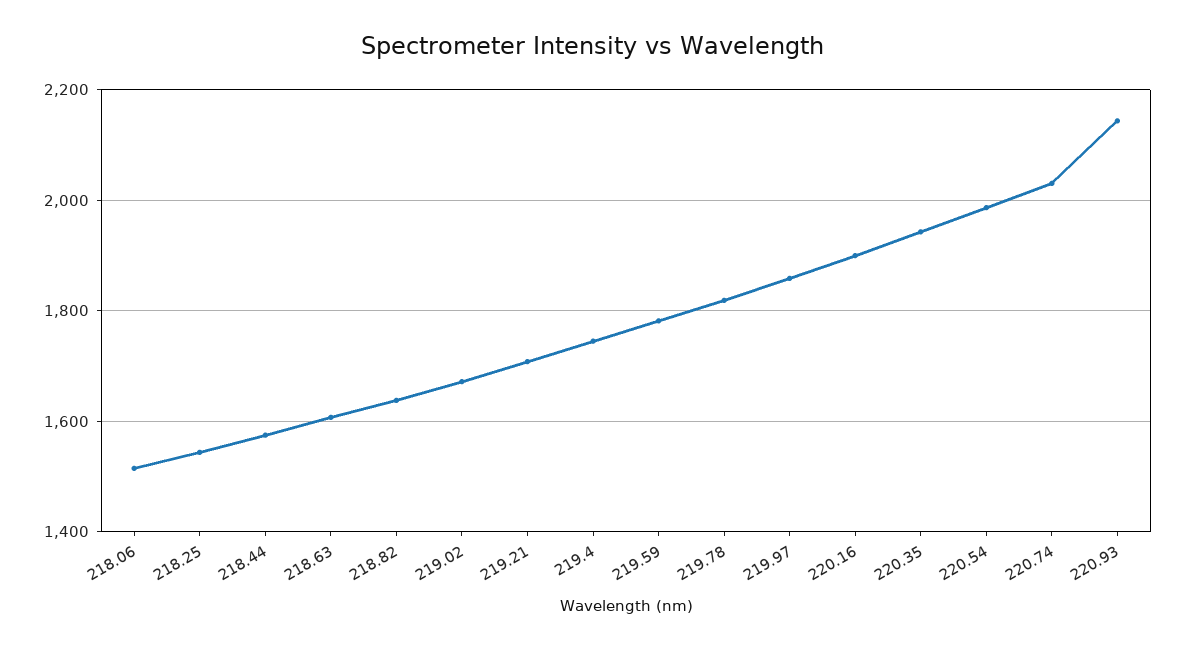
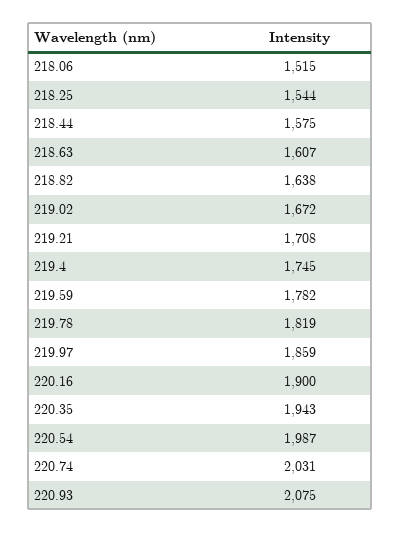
220.93: 2140 -> 2075

